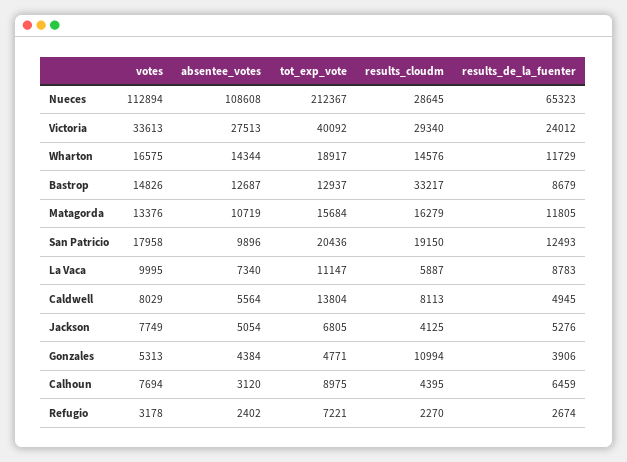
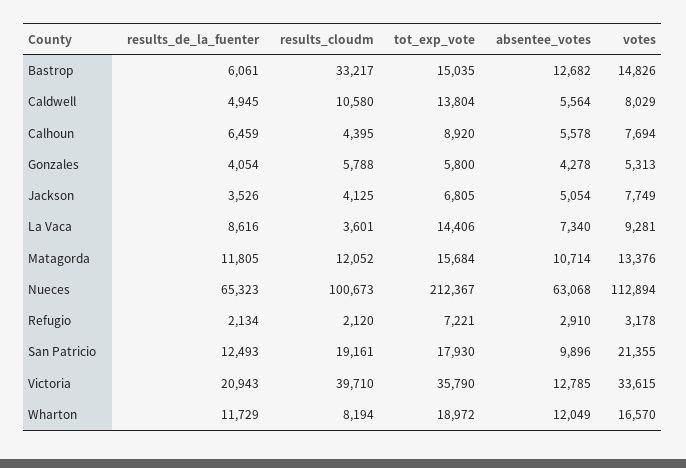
absentee_votes, Nueces: 108608 -> 63068
results_cloudm, Nueces: 28645 -> 100673
votes, Victoria: 33613 -> 33615
absentee_votes, Victoria: 27513 -> 12785
tot_exp_vote, Victoria: 40092 -> 35790
results_cloudm, Victoria: 29340 -> 39710
results_de_la_fuenter, Victoria: 24012 -> 20943
votes, Wharton: 16575 -> 16570
absentee_votes, Wharton: 14344 -> 12049
tot_exp_vote, Wharton: 18917 -> 18972
results_cloudm, Wharton: 14576 -> 8194
absentee_votes, Bastrop: 12687 -> 12682
tot_exp_vote, Bastrop: 12937 -> 15035
results_de_la_fuenter, Bastrop: 8679 -> 6061
absentee_votes, Matagorda: 10719 -> 10714
results_cloudm, Matagorda: 16279 -> 12052
votes, San Patricio: 17958 -> 21355
tot_exp_vote, San Patricio: 20436 -> 17930
results_cloudm, San Patricio: 19150 -> 19161
votes, La Vaca: 9995 -> 9281
tot_exp_vote, La Vaca: 11147 -> 14406
results_cloudm, La Vaca: 5887 -> 3601
results_de_la_fuenter, La Vaca: 8783 -> 8616
results_cloudm, Caldwell: 8113 -> 10580
results_de_la_fuenter, Jackson: 5276 -> 3526
absentee_votes, Gonzales: 4384 -> 4278
tot_exp_vote, Gonzales: 4771 -> 5800
results_cloudm, Gonzales: 10994 -> 5788
results_de_la_fuenter, Gonzales: 3906 -> 4054
absentee_votes, Calhoun: 3120 -> 5578
tot_exp_vote, Calhoun: 8975 -> 8920
absentee_votes, Refugio: 2402 -> 2910
results_cloudm, Refugio: 2270 -> 2120
results_de_la_fuenter, Refugio: 2674 -> 2134

